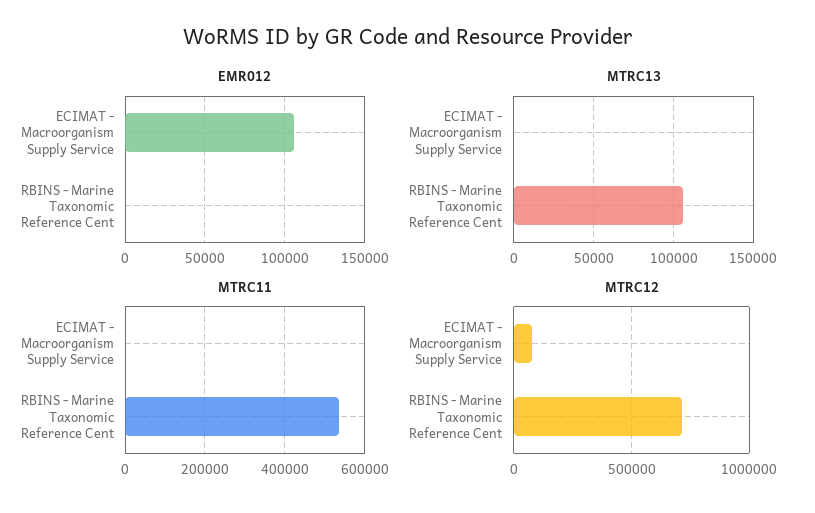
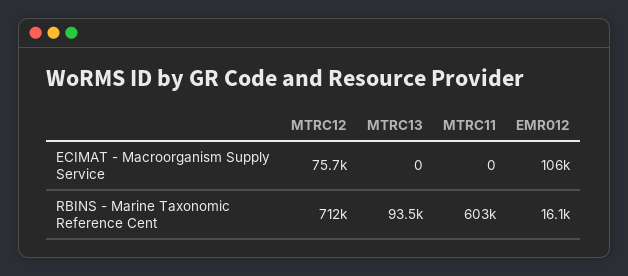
EMR012, RBINS - Marine Taxonomic Reference Cent: 0 -> 16100
MTRC13, RBINS - Marine Taxonomic Reference Cent: 105000 -> 93500
MTRC11, RBINS - Marine Taxonomic Reference Cent: 540000 -> 603000

